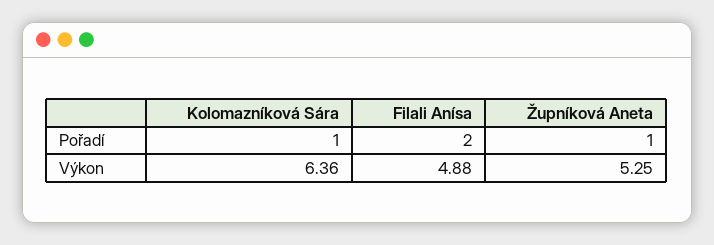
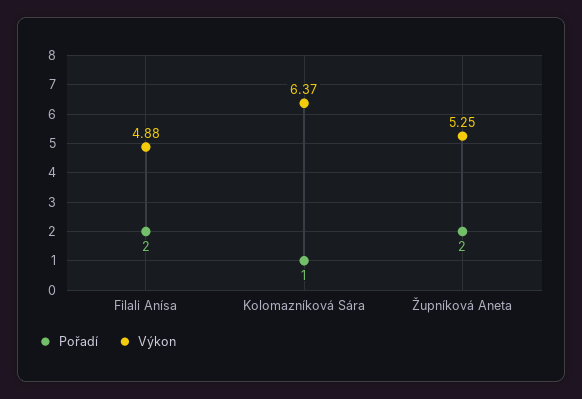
Pořadí, Župníková Aneta: 1 -> 2
Výkon, Kolomazníková Sára: 6.36 -> 6.37

